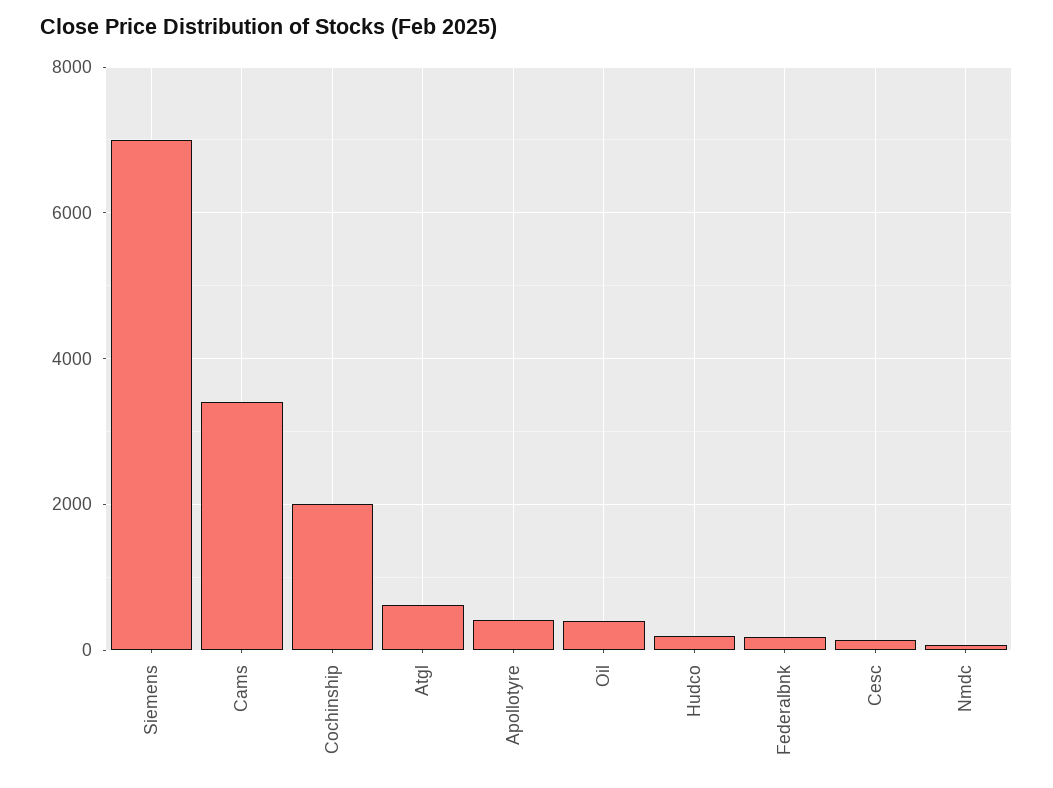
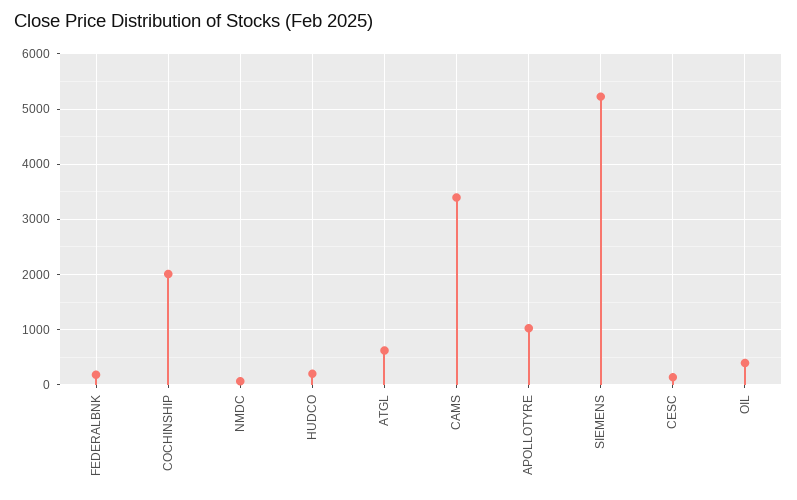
Siemens: 7000 -> 5200
Apollotyre: 400 -> 1000

